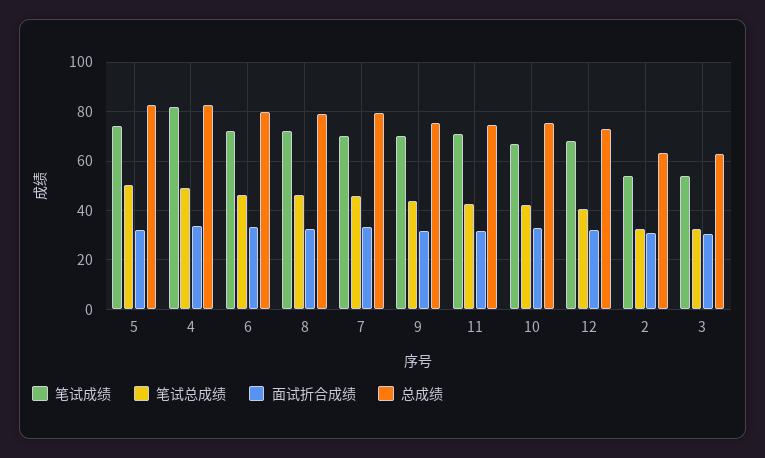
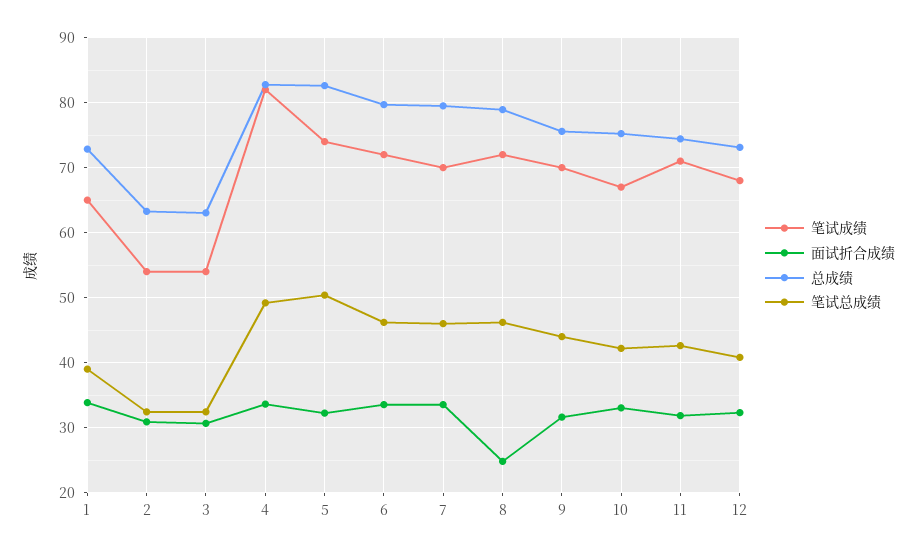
面试折合成绩, 8: 32.5 -> 25
笔试成绩, 1: none -> 65
面试折合成绩, 1: none -> 34
总成绩, 1: none -> 73
笔试总成绩, 1: none -> 39

